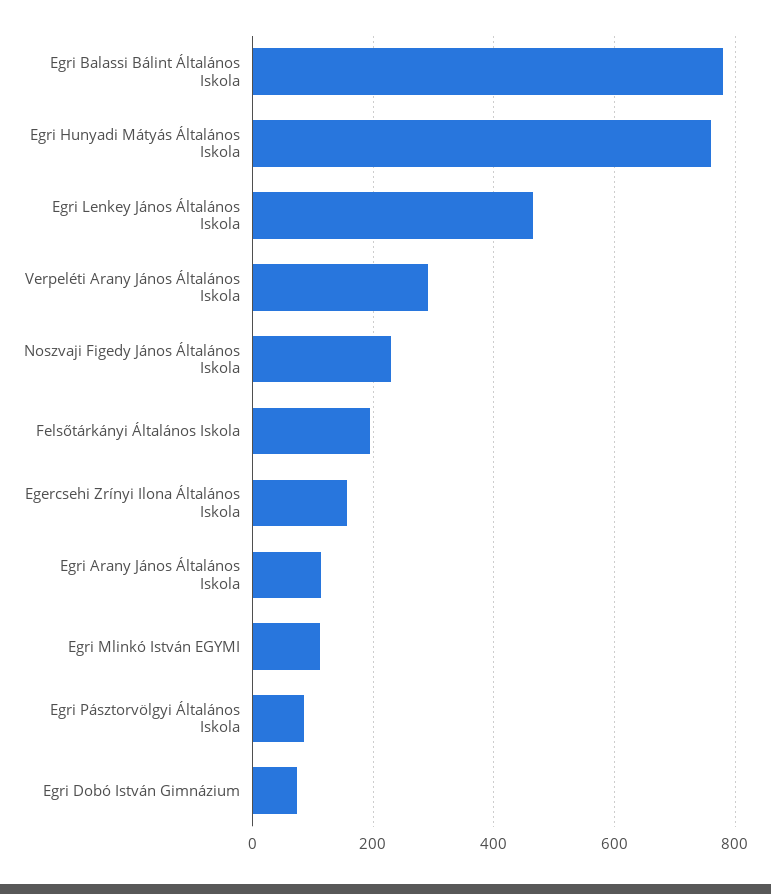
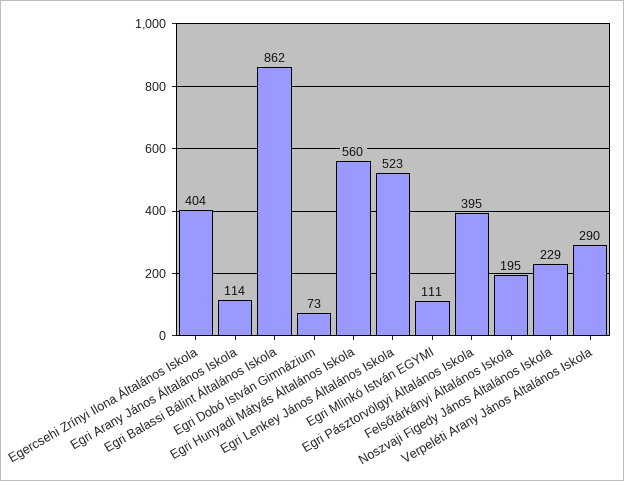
Egri Balassi Bálint Általános Iskola: 780 -> 862
Egri Hunyadi Mátyás Általános Iskola: 760 -> 560
Egri Lenkey János Általános Iskola: 460 -> 523
Egercsehi Zrínyi Ilona Általános Iskola: 160 -> 404
Egri Pásztorvölgyi Általános Iskola: 80 -> 395

